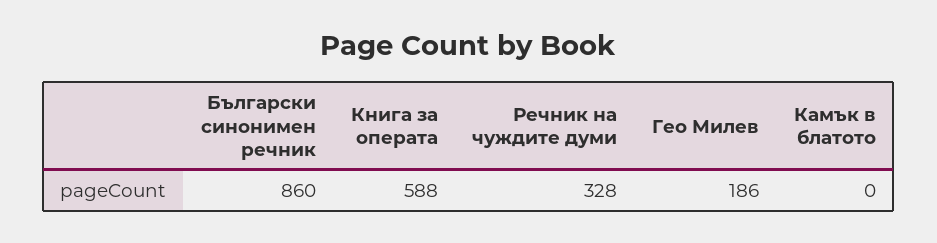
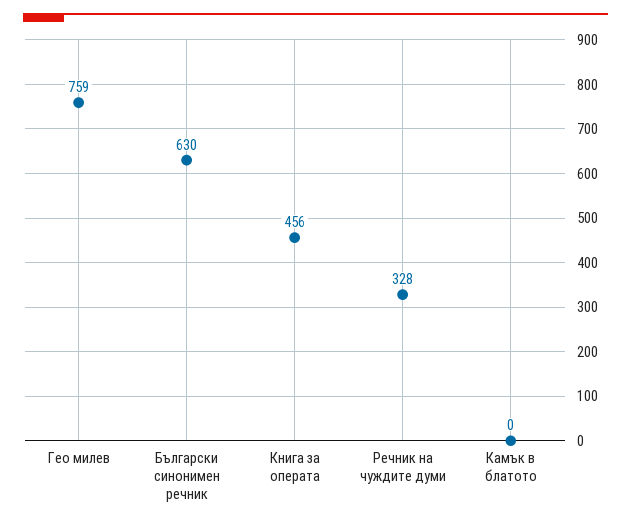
Български синонимен речник: 860 -> 630
Книга за операта: 588 -> 456
Гео Милев: 186 -> 759

